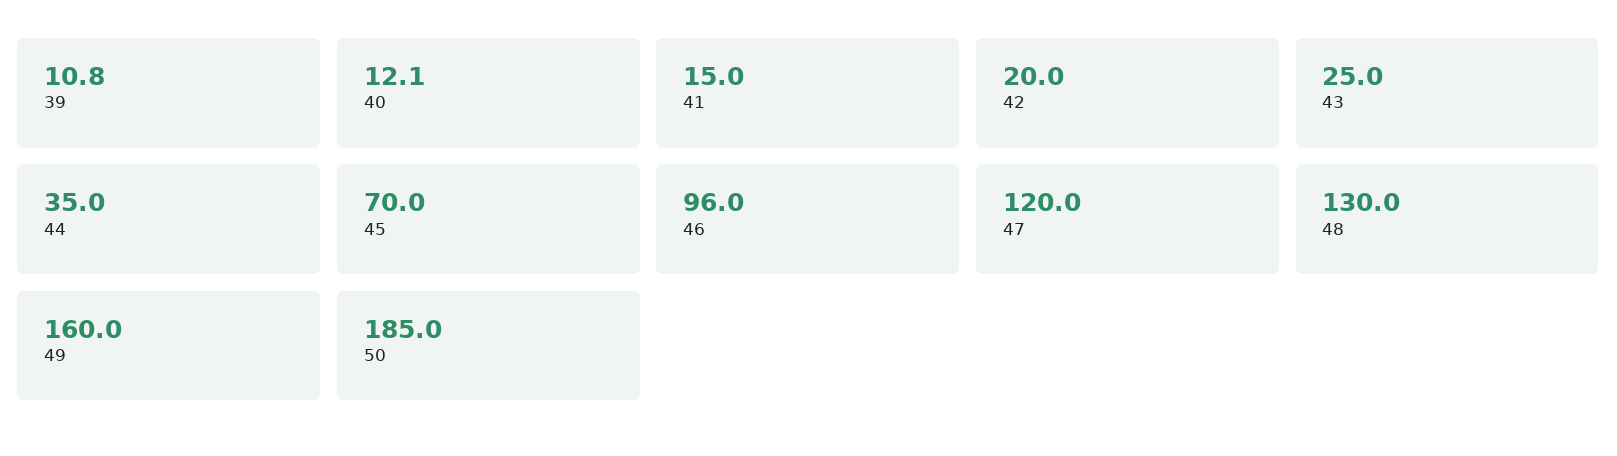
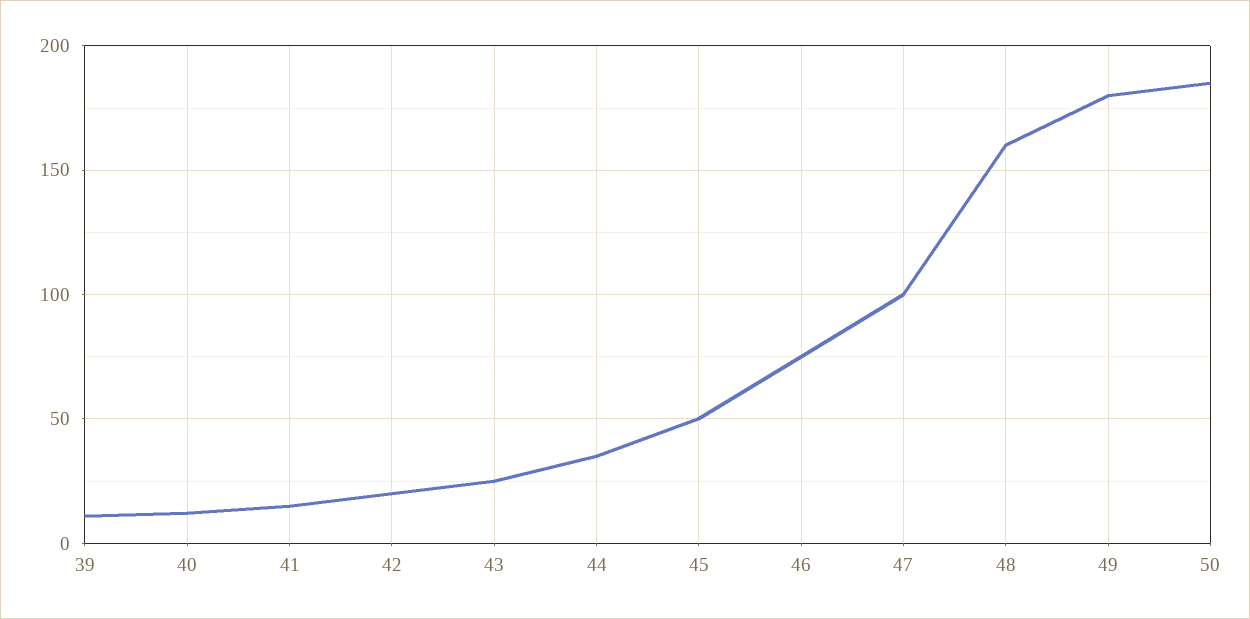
45: 70 -> 50
46: 96 -> 75
47: 120 -> 100
48: 130 -> 160
49: 160 -> 180

